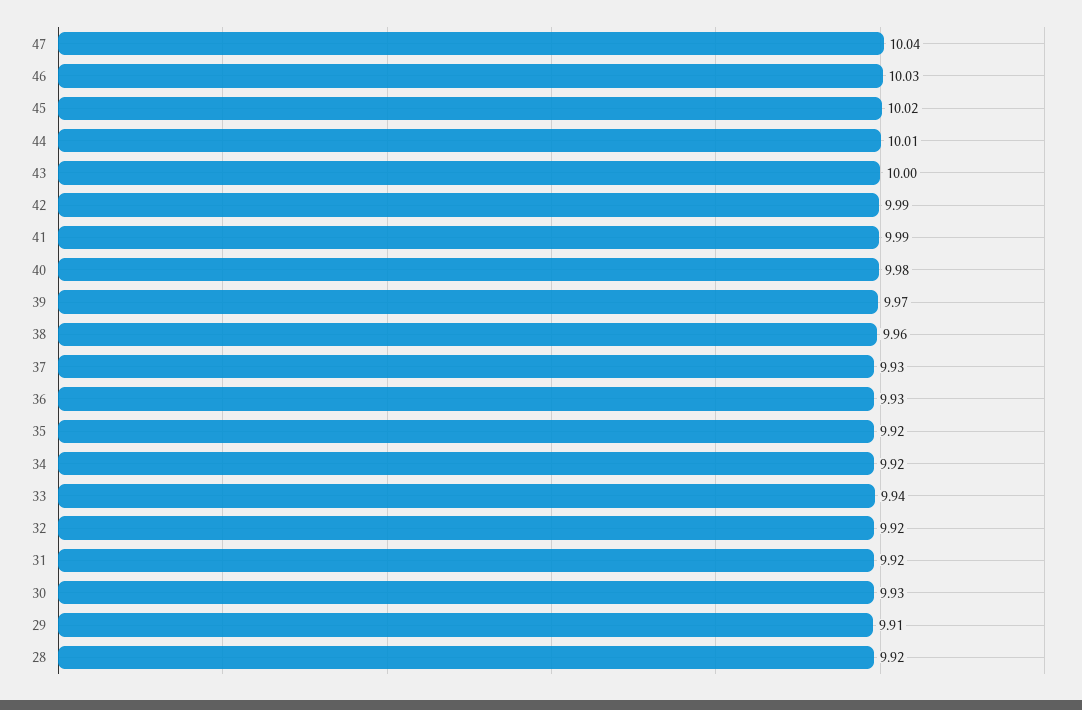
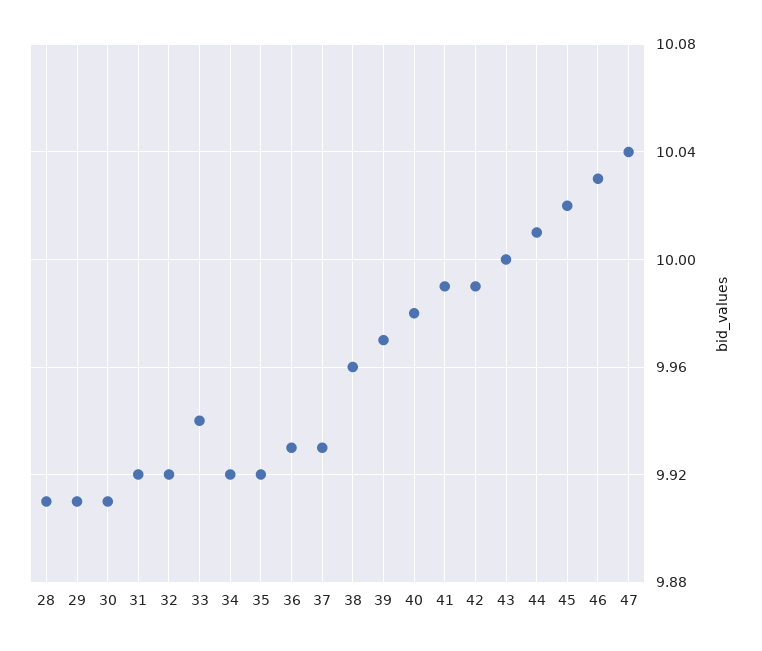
30: 9.93 -> 9.91
28: 9.92 -> 9.91

